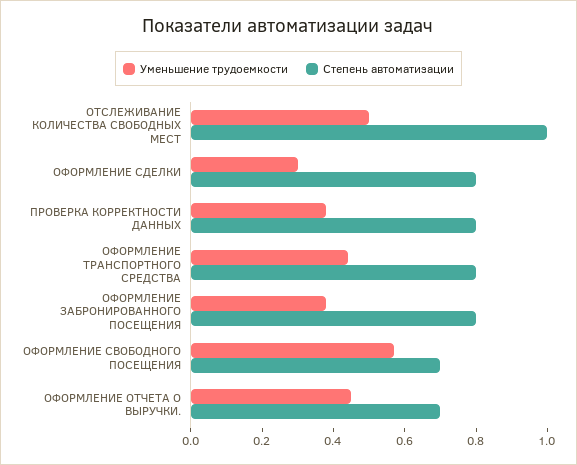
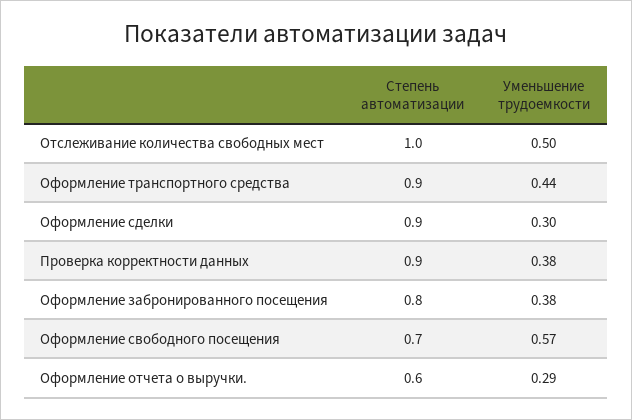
Степень автоматизации, ОФОРМЛЕНИЕ СДЕЛКИ: 0.8 -> 0.9
Степень автоматизации, ПРОВЕРКА КОРРЕКТНОСТИ ДАННЫХ: 0.8 -> 0.9
Степень автоматизации, ОФОРМЛЕНИЕ ТРАНСПОРТНОГО СРЕДСТВА: 0.8 -> 0.9
Уменьшение трудоемкости, ОФОРМЛЕНИЕ ОТЧЕТА О ВЫРУЧКИ.: 0.45 -> 0.29
Степень автоматизации, ОФОРМЛЕНИЕ ОТЧЕТА О ВЫРУЧКИ.: 0.7 -> 0.6

